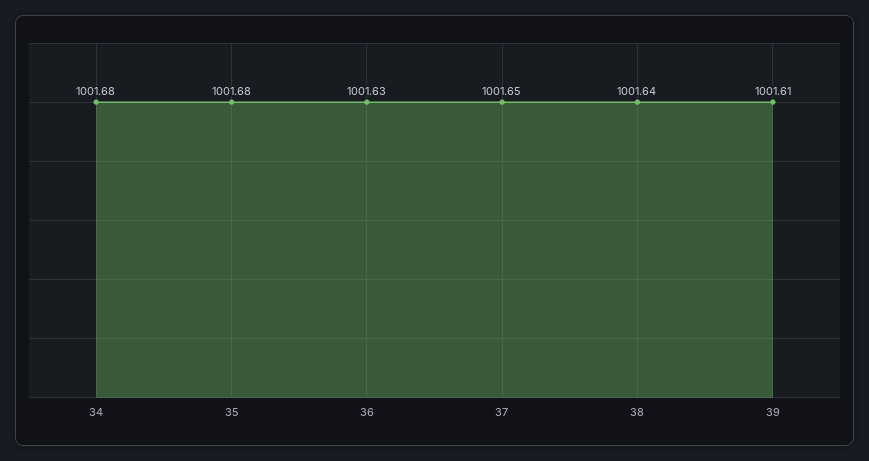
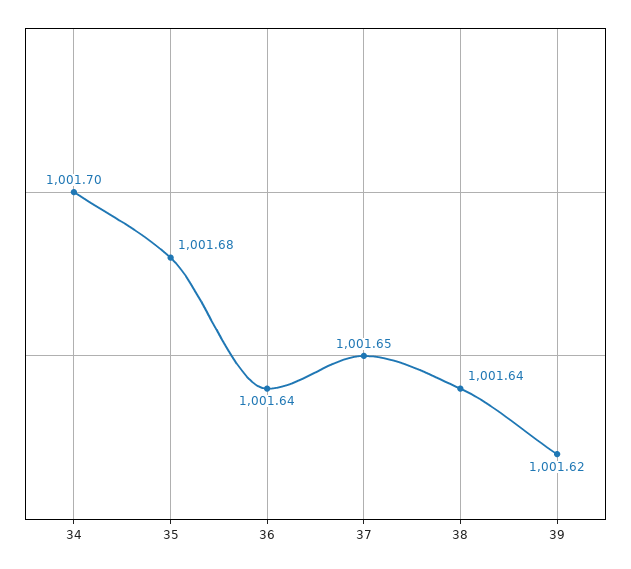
34: 1001.68 -> 1001.7
36: 1001.63 -> 1001.64
39: 1001.61 -> 1001.62

